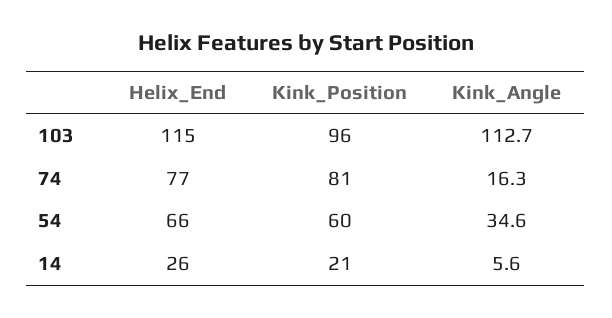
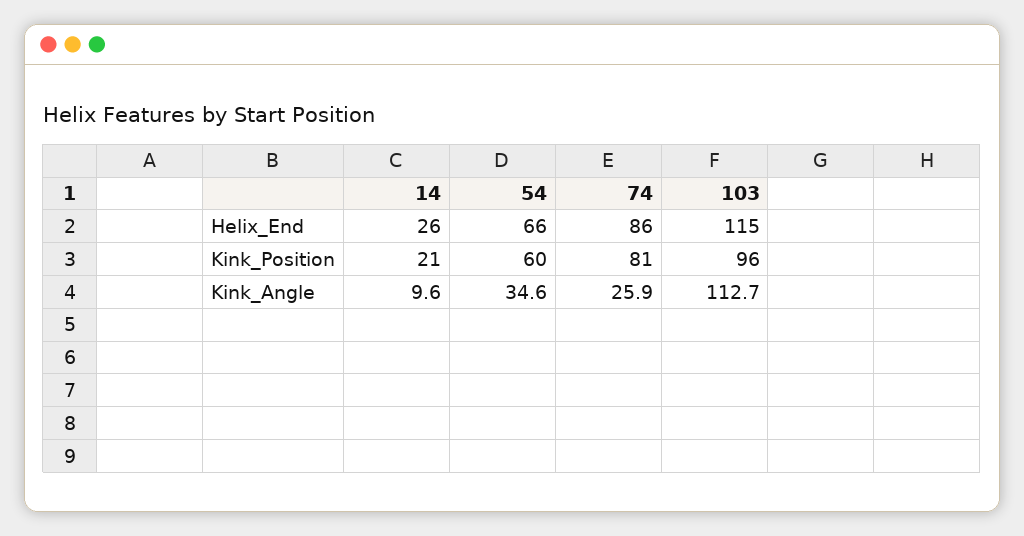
Helix_End, 74: 77 -> 86
Kink_Angle, 74: 16.3 -> 25.9
Kink_Angle, 14: 5.6 -> 9.6

